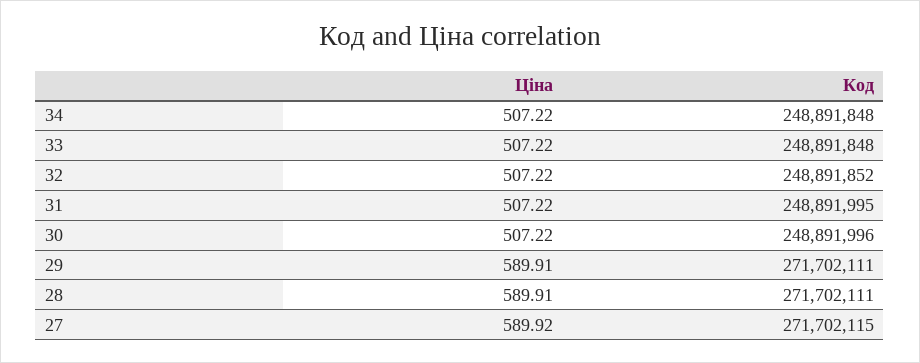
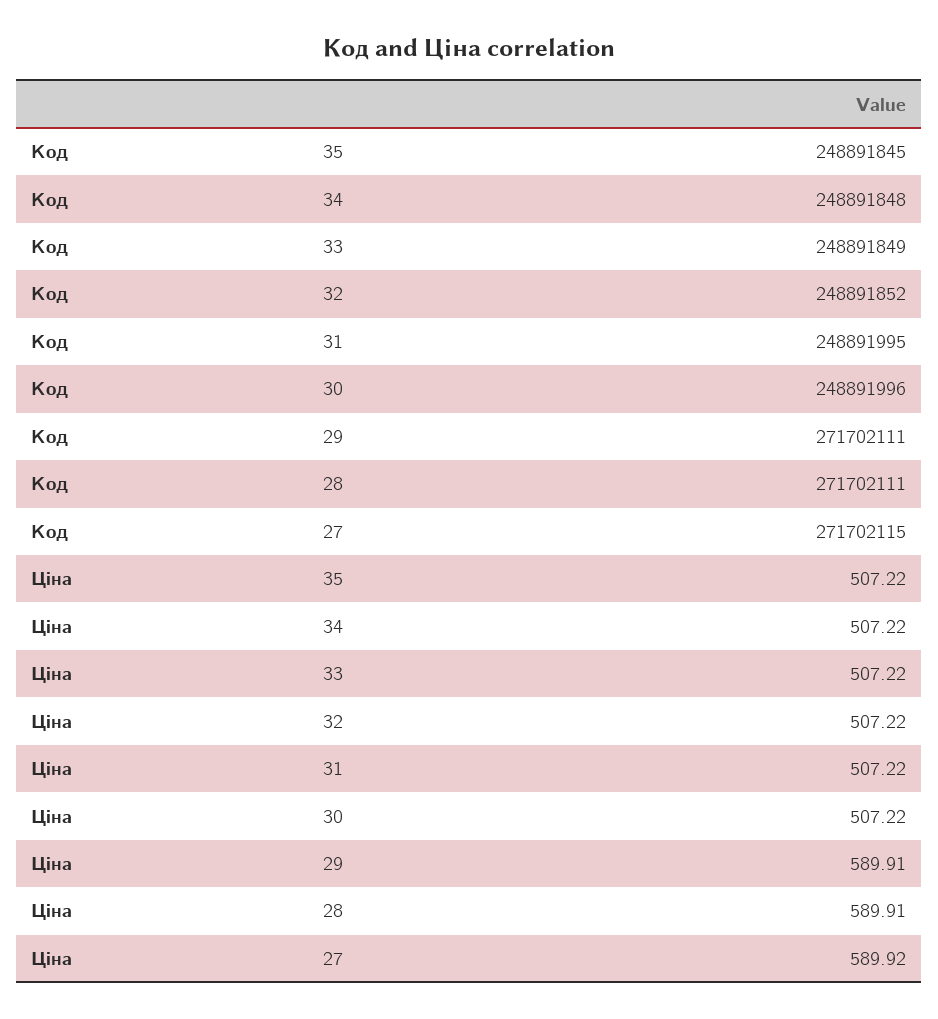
Код, 33: 248891848 -> 248891849
Код, 35: none -> 248891845
Ціна, 35: none -> 507.22

